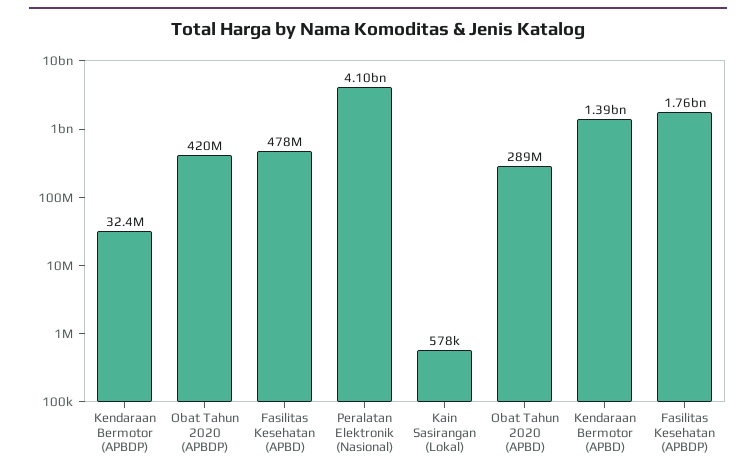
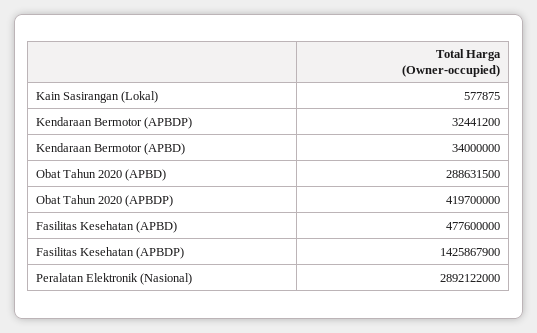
Peralatan Elektronik (Nasional): 4100000000 -> 2892122000
Kendaraan Bermotor (APBD): 1390000000 -> 34000000
Fasilitas Kesehatan (APBDP): 1760000000 -> 1425867900

